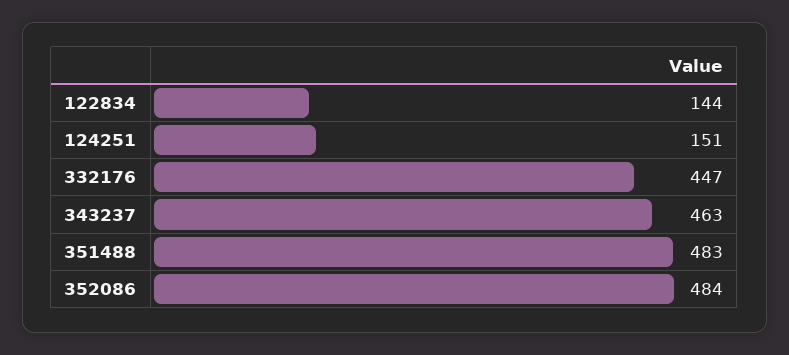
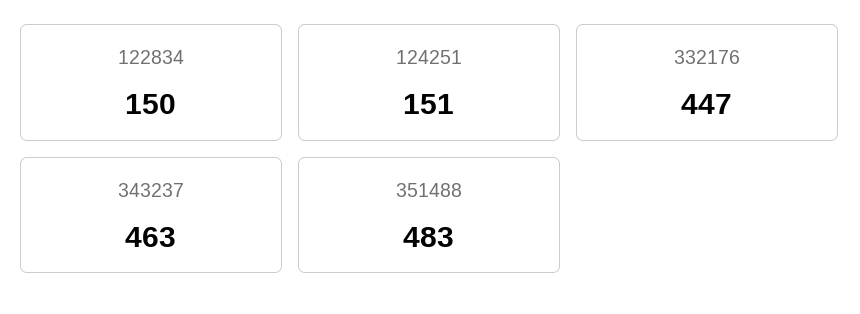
122834: 144 -> 150
352086: 484 -> none

